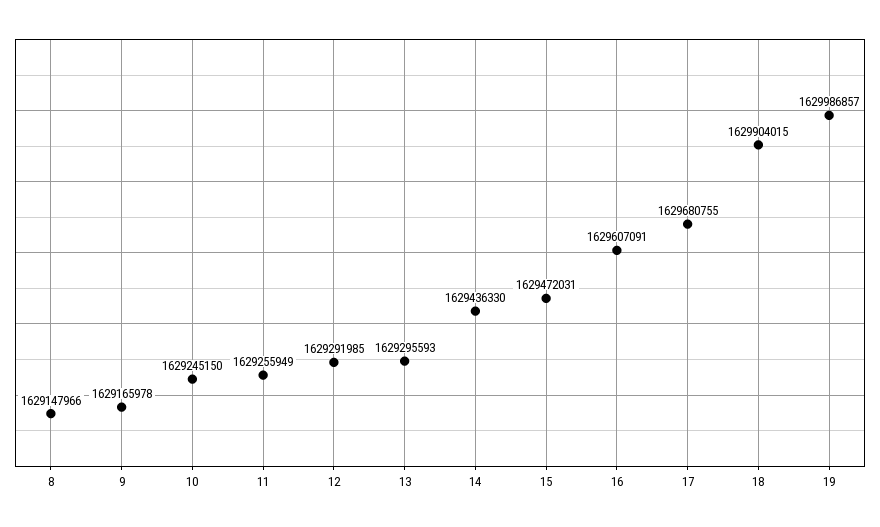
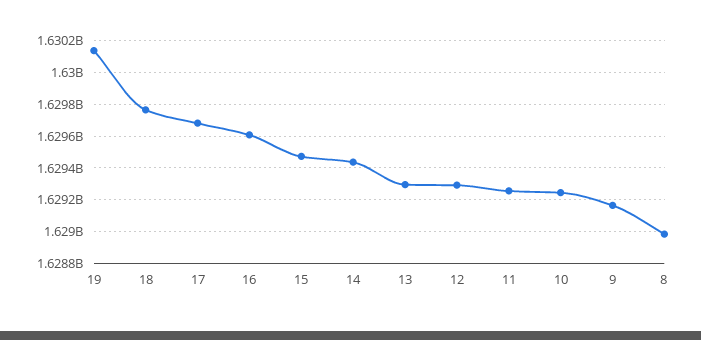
8: 1629147966 -> 1629000000
18: 1629904015 -> 1629750000
19: 1629986857 -> 1630150000

